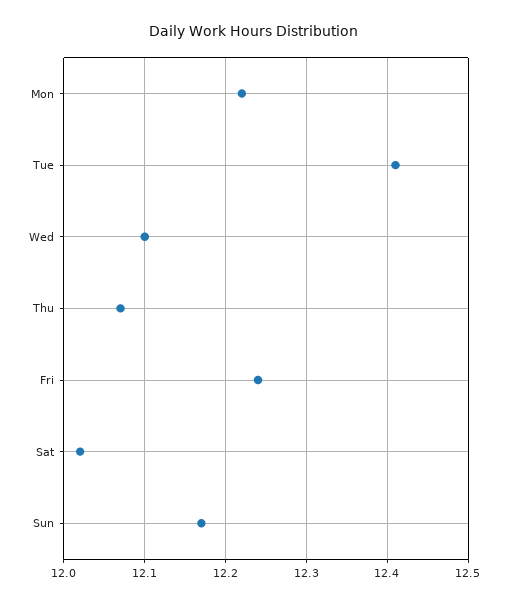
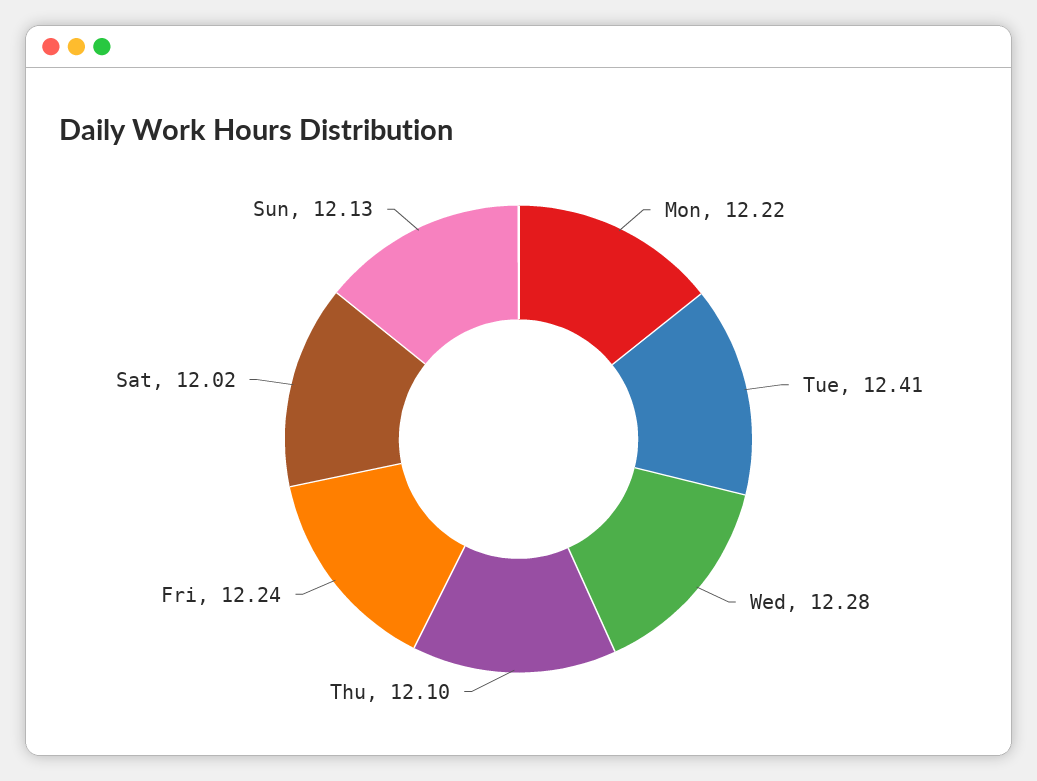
Wed: 12.1 -> 12.28
Thu: 12.07 -> 12.1
Sun: 12.17 -> 12.13

